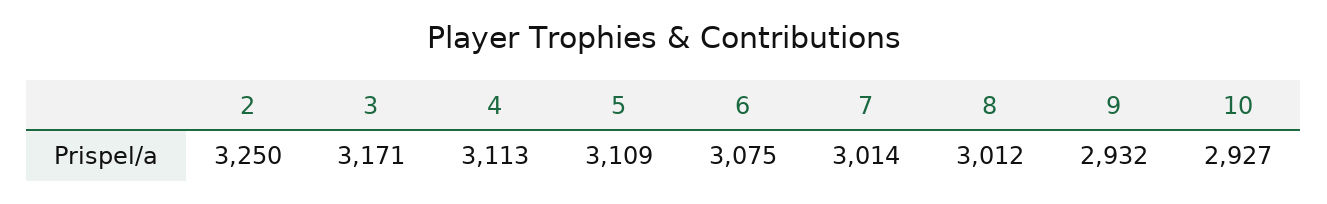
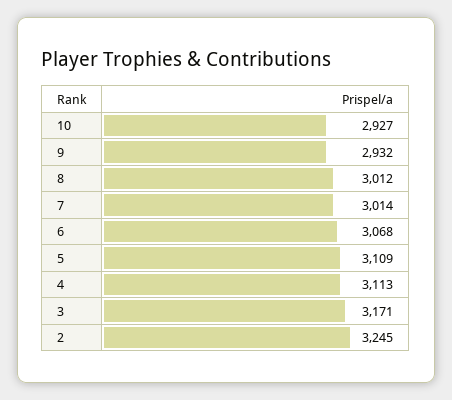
2: 3250 -> 3245
6: 3075 -> 3068

